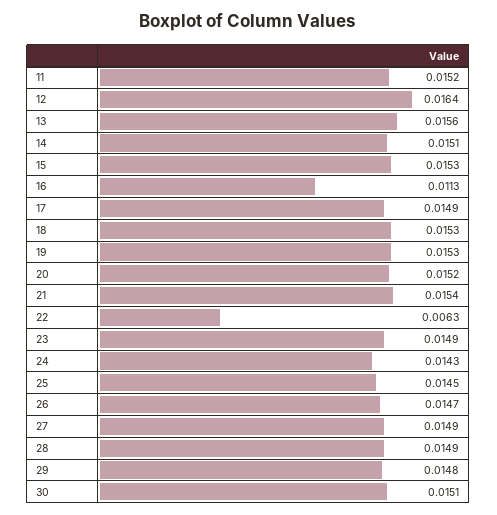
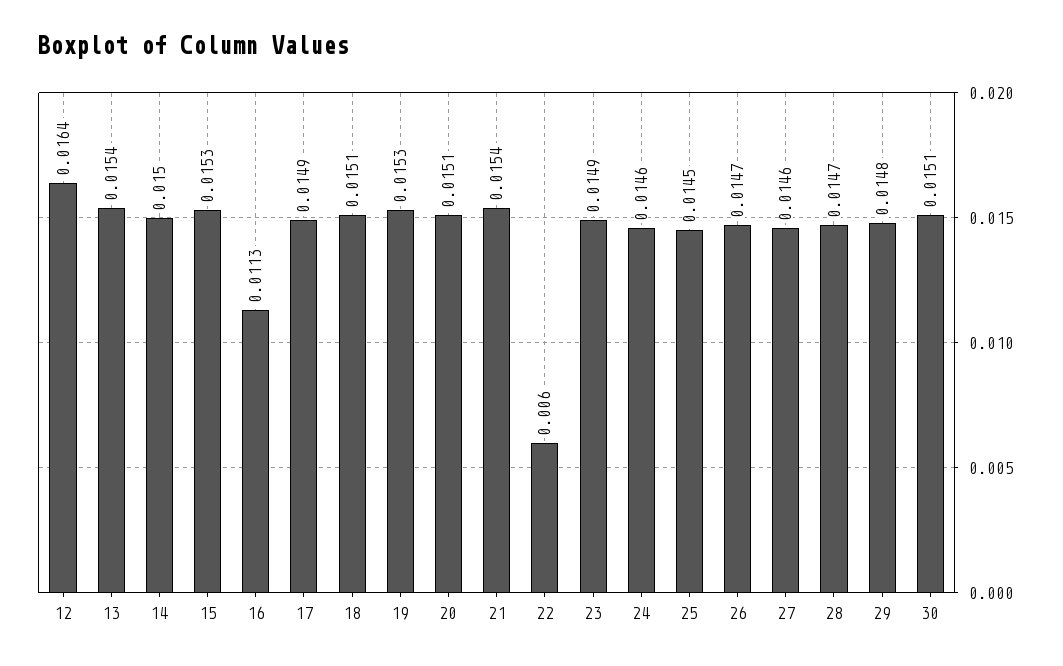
11: 0.0152 -> none
13: 0.0156 -> 0.0154
14: 0.0151 -> 0.015
18: 0.0153 -> 0.0151
20: 0.0152 -> 0.0151
22: 0.0063 -> 0.006
24: 0.0143 -> 0.0146
27: 0.0149 -> 0.0146
28: 0.0149 -> 0.0147

